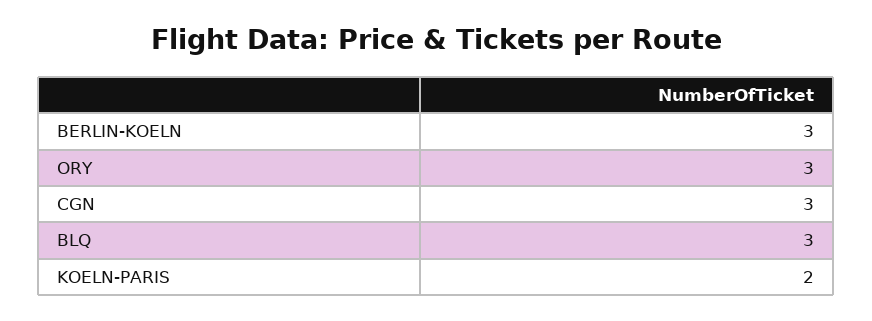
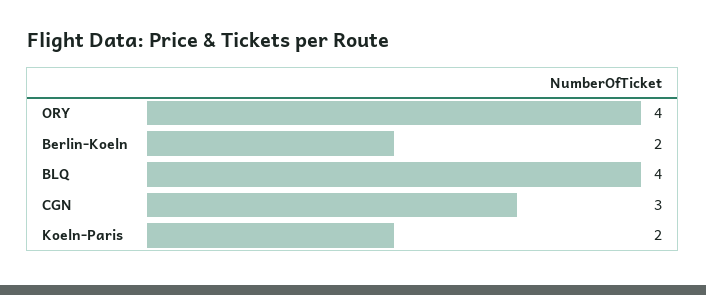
BERLIN-KOELN: 3 -> 2
ORY: 3 -> 4
BLQ: 3 -> 4

